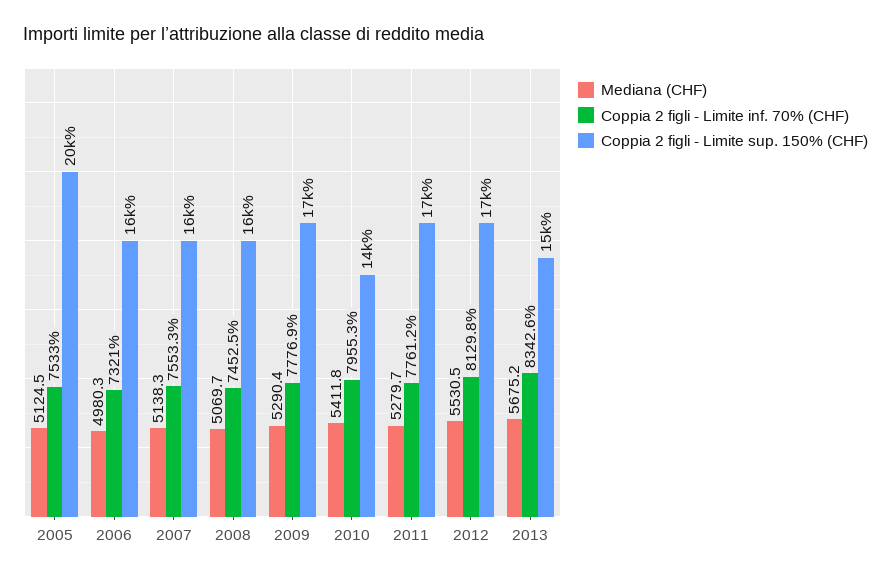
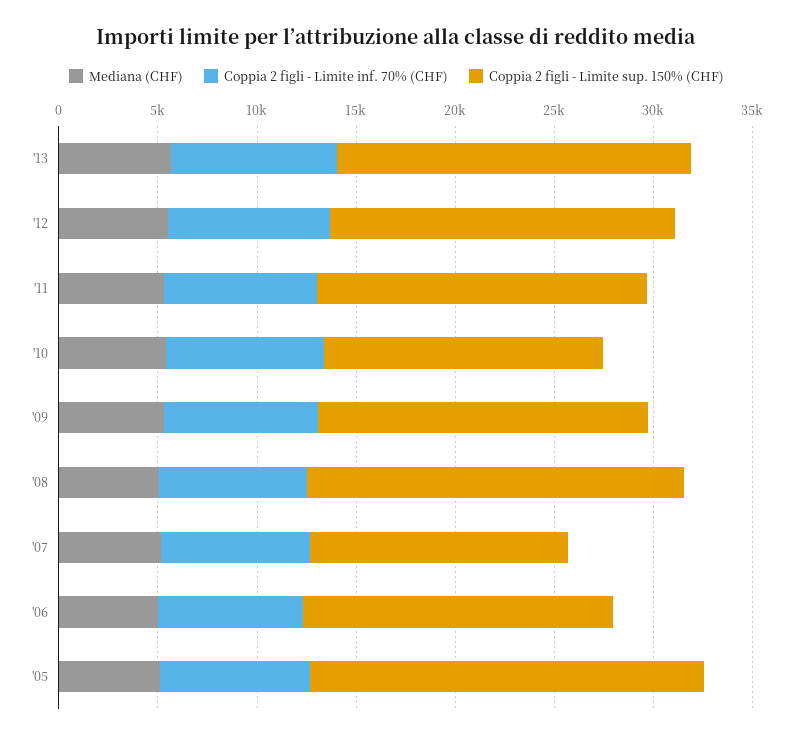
Coppia 2 figli - Limite sup. 150% (CHF), 2007: 16000 -> 13000
Coppia 2 figli - Limite sup. 150% (CHF), 2008: 16000 -> 19000
Coppia 2 figli - Limite sup. 150% (CHF), 2013: 15000 -> 18000

